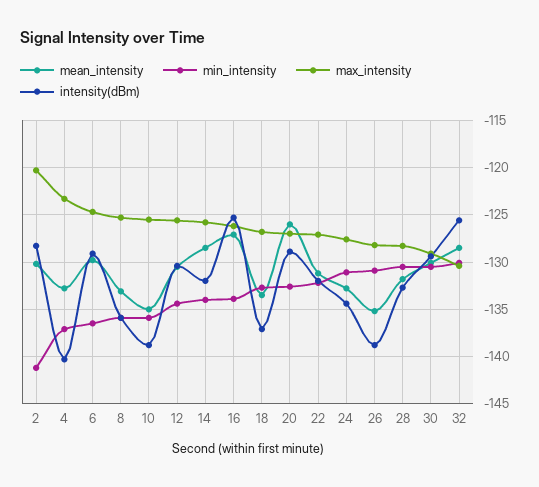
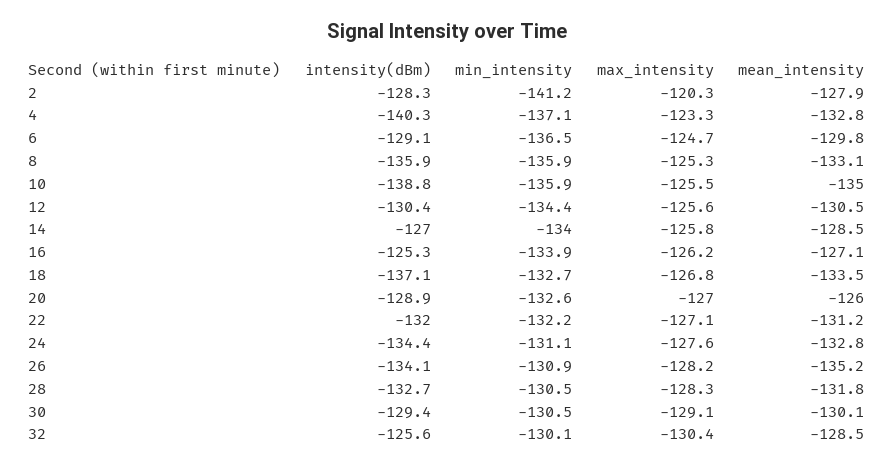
mean_intensity, 2: -130 -> -127.9
intensity(dBm), 14: -132 -> -127
intensity(dBm), 26: -139 -> -134.1

